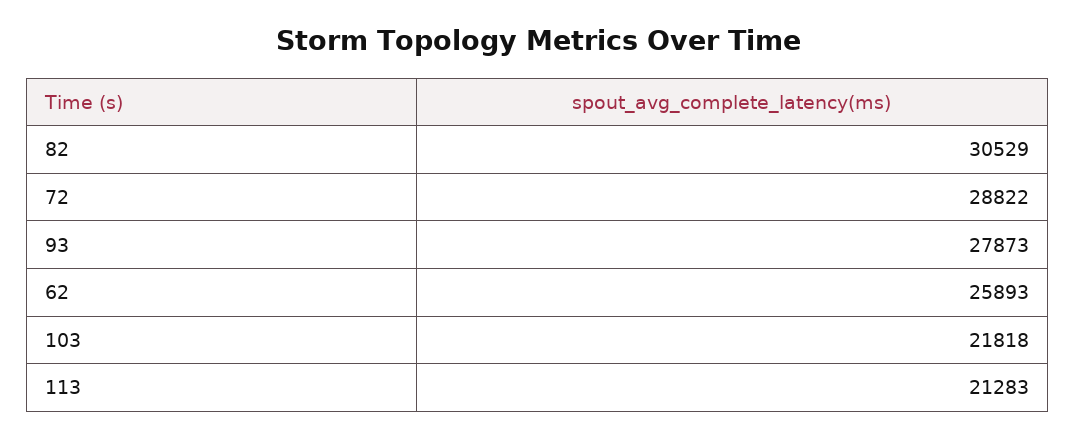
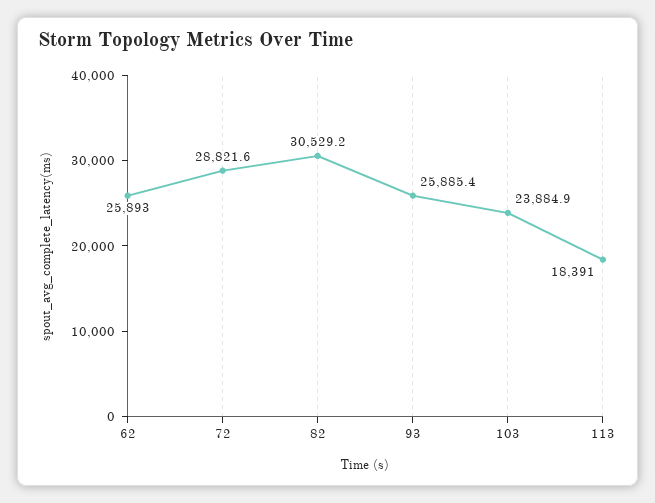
93: 27873 -> 25885.4
103: 21818 -> 23884.9
113: 21283 -> 18391

